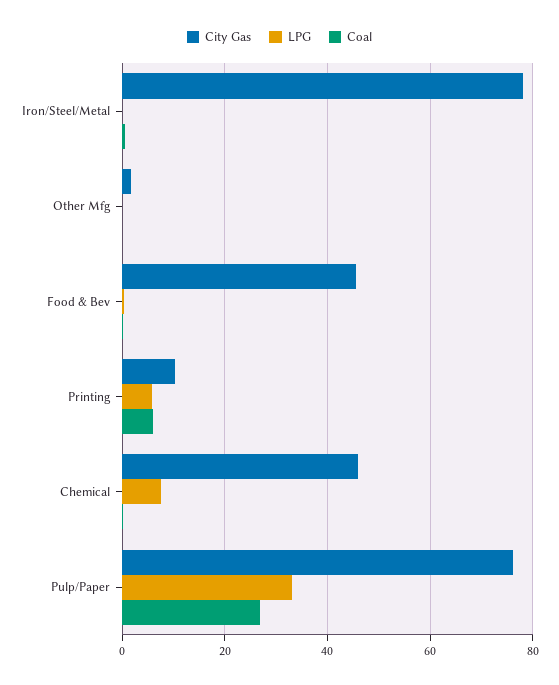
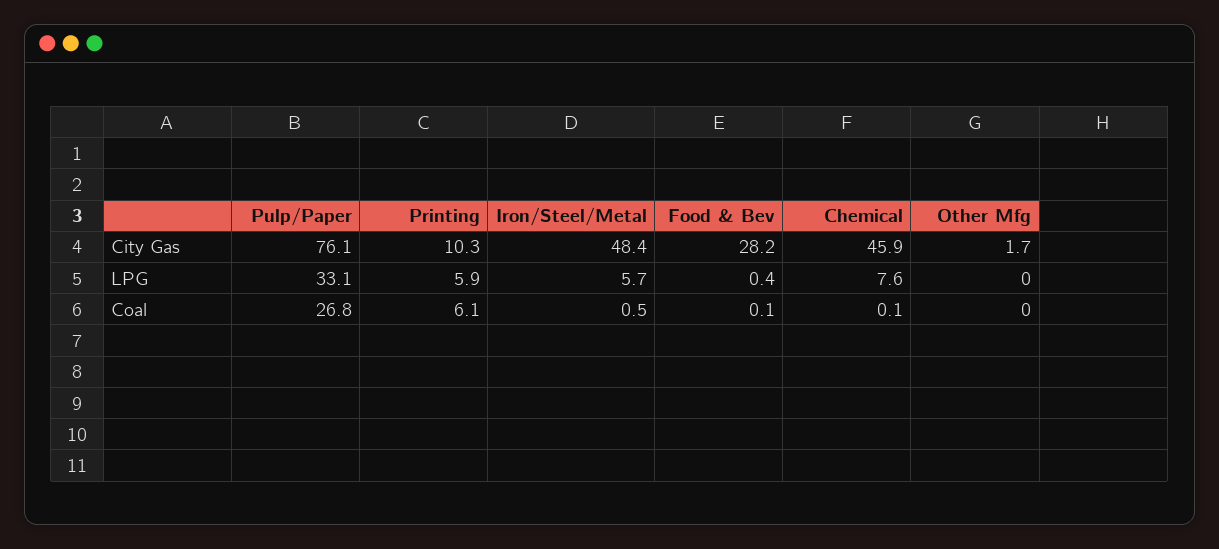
City Gas, Iron/Steel/Metal: 78 -> 48.4
LPG, Iron/Steel/Metal: 0 -> 5.7
City Gas, Food & Bev: 46 -> 28.2

